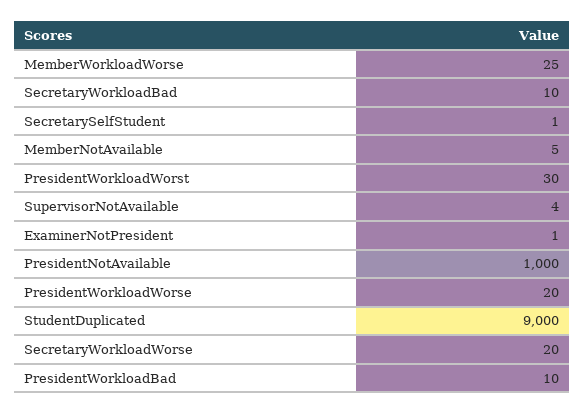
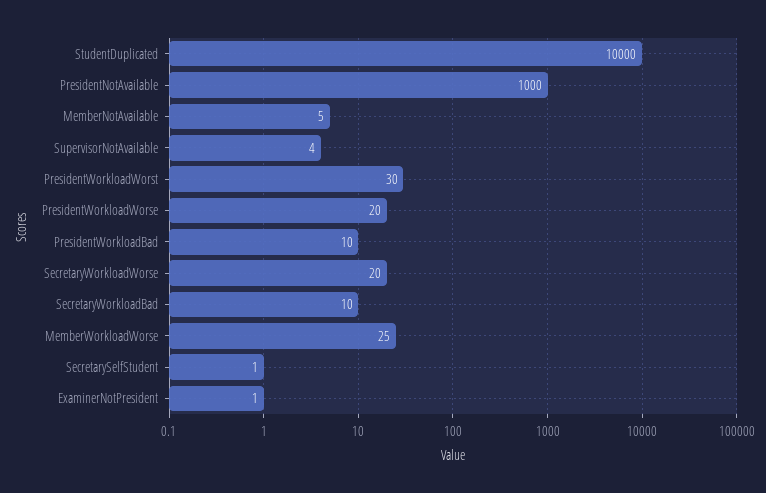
StudentDuplicated: 9000 -> 10000

